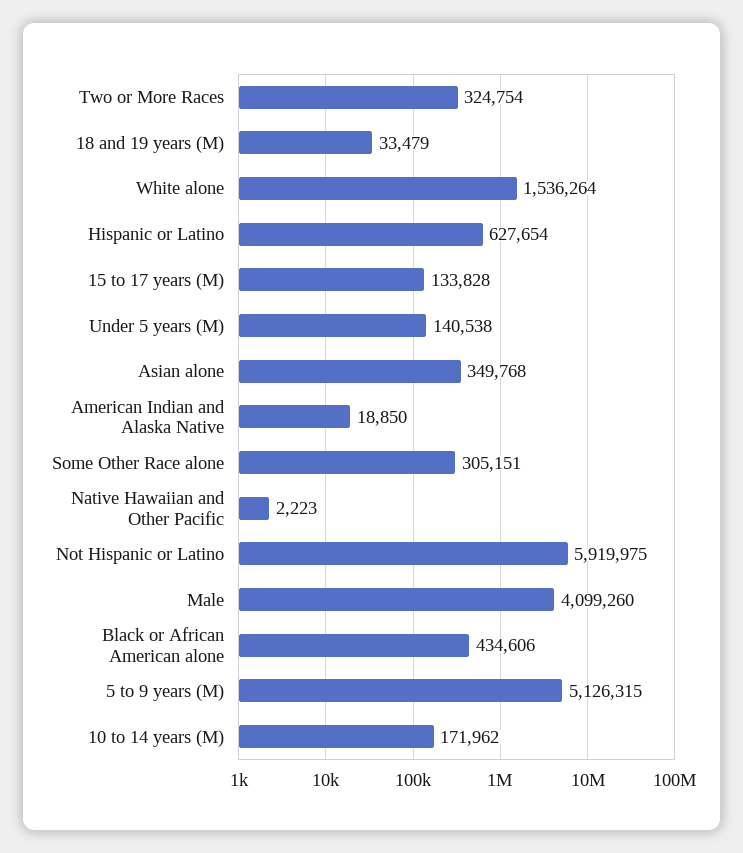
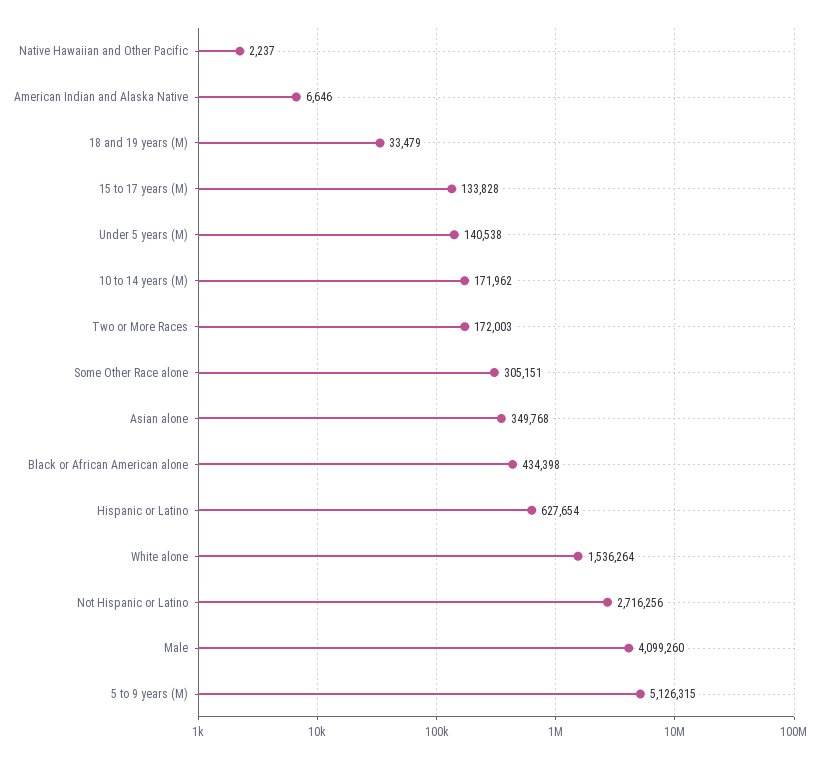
Two or More Races: 324754 -> 172003
American Indian and Alaska Native: 18850 -> 6646
Native Hawaiian and Other Pacific: 2223 -> 2237
Not Hispanic or Latino: 5919975 -> 2716256
Black or African American alone: 434606 -> 434398

